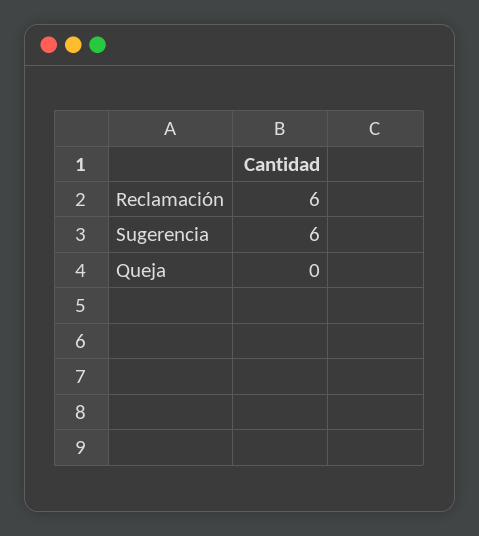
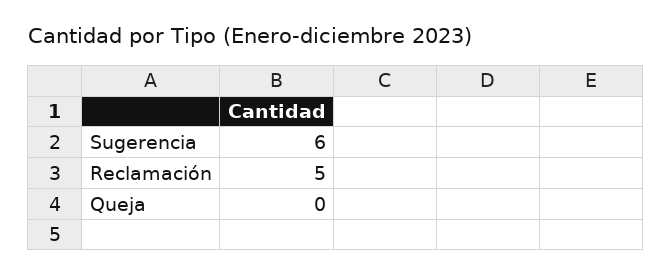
Reclamación: 6 -> 5

